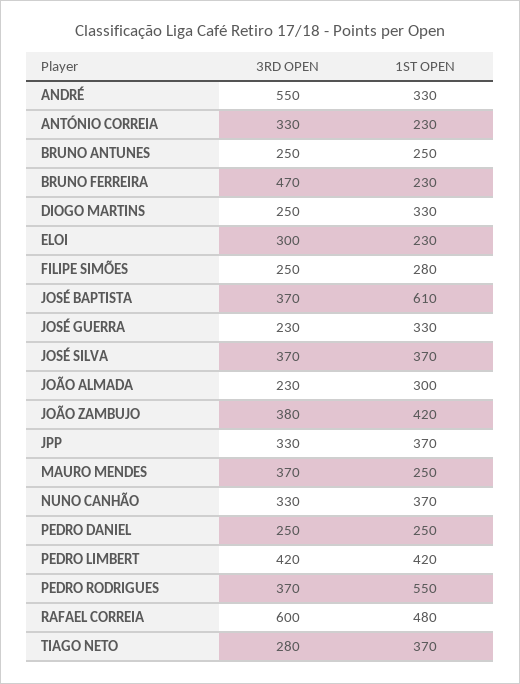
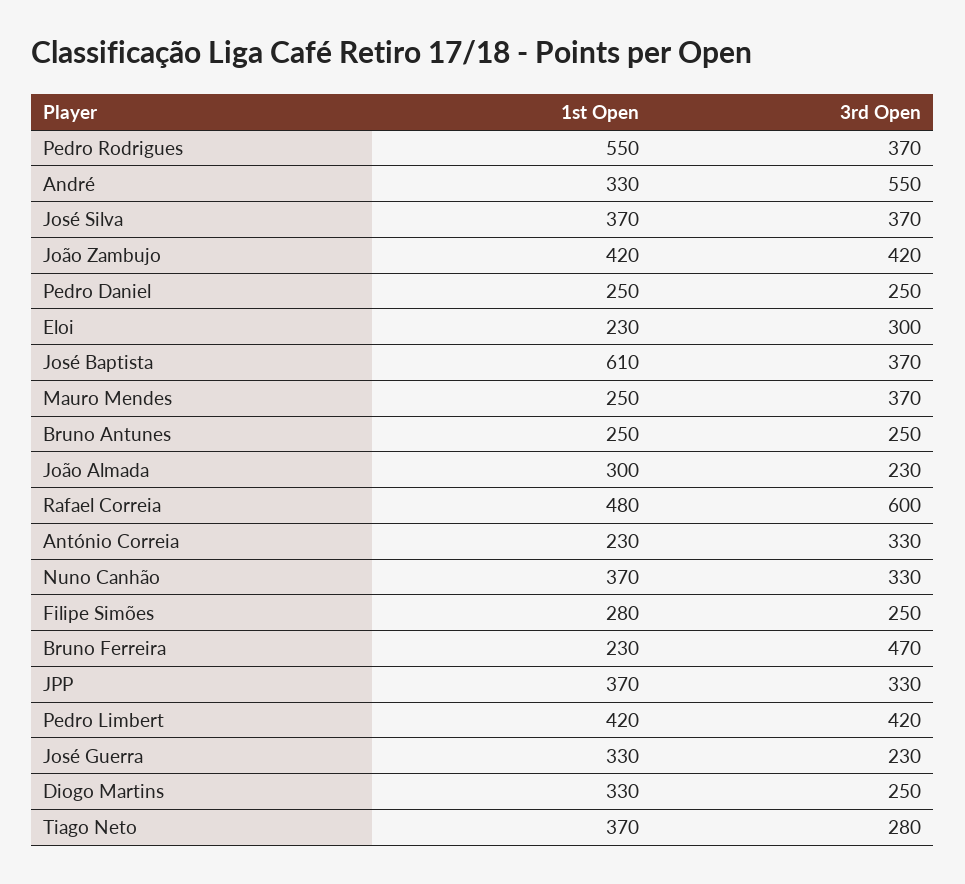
3RD OPEN, JOÃO ZAMBUJO: 380 -> 420

